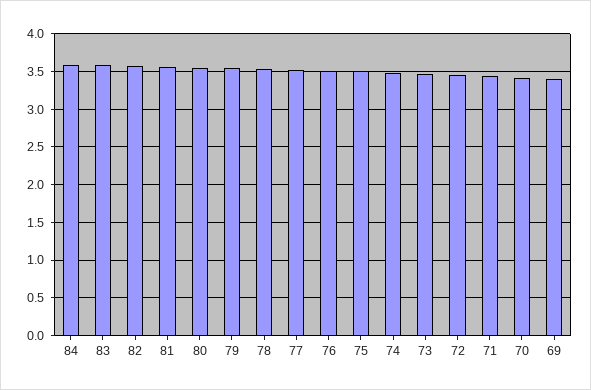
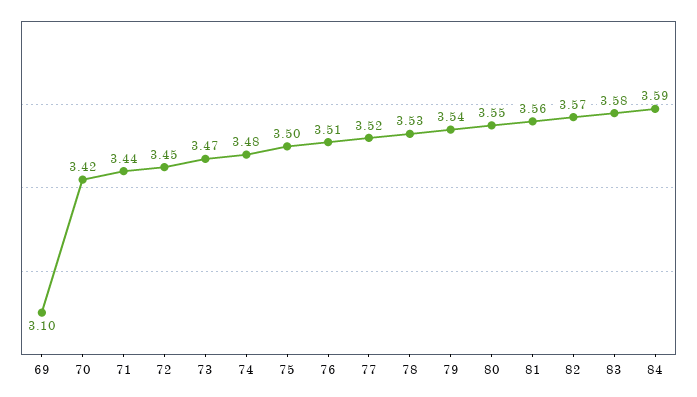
69: 3.4 -> 3.1

